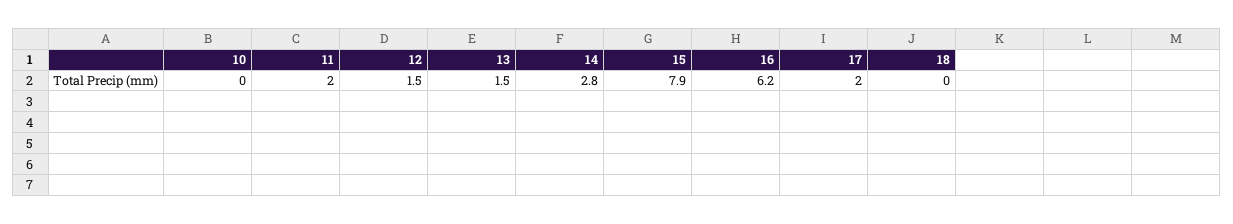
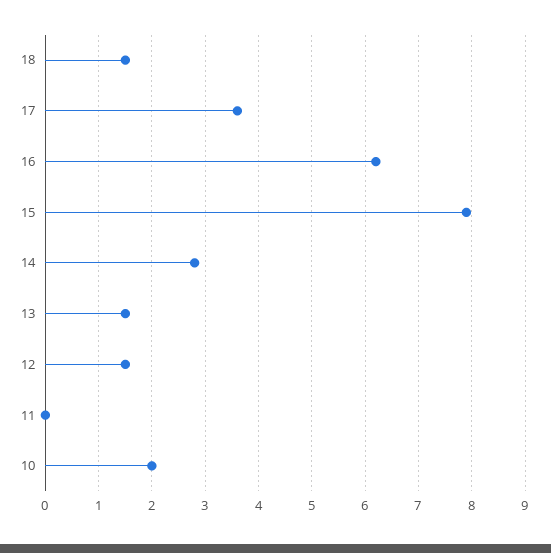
10: 0 -> 2
11: 2 -> 0
17: 2 -> 3.5
18: 0 -> 1.5

